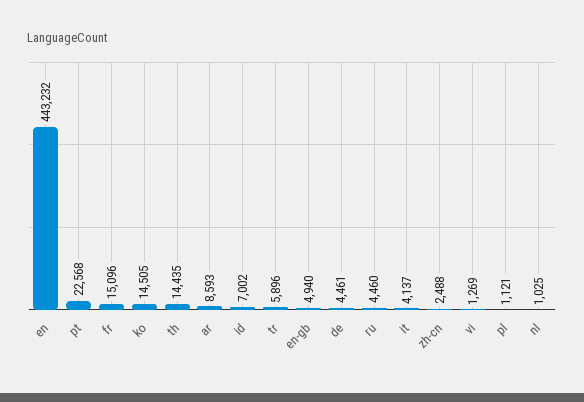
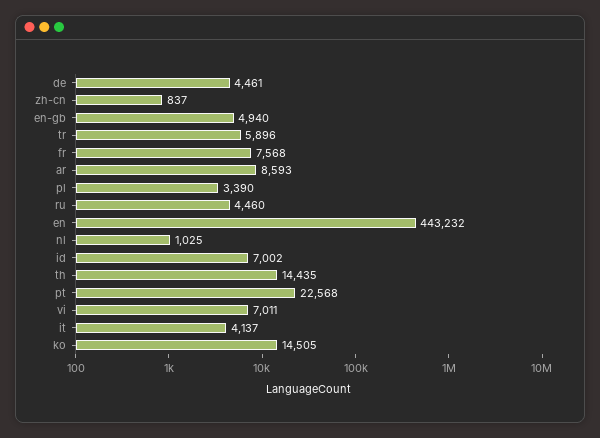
fr: 15096 -> 7568
zh-cn: 2488 -> 837
vi: 1269 -> 7011
pl: 1121 -> 3390

